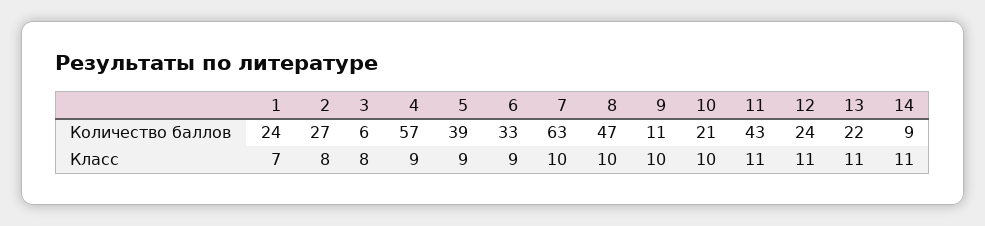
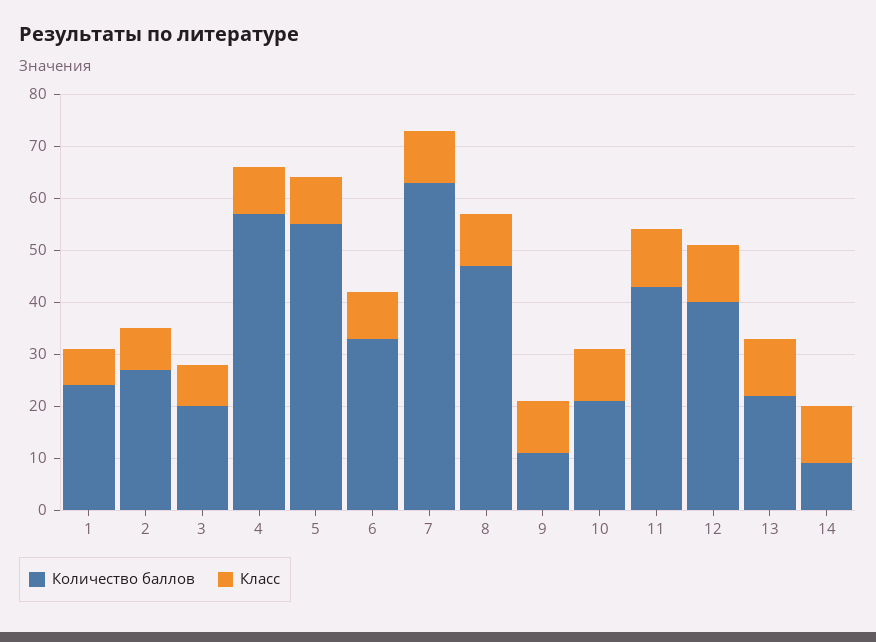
Количество баллов, 3: 6 -> 20
Количество баллов, 5: 39 -> 55
Количество баллов, 12: 24 -> 40

